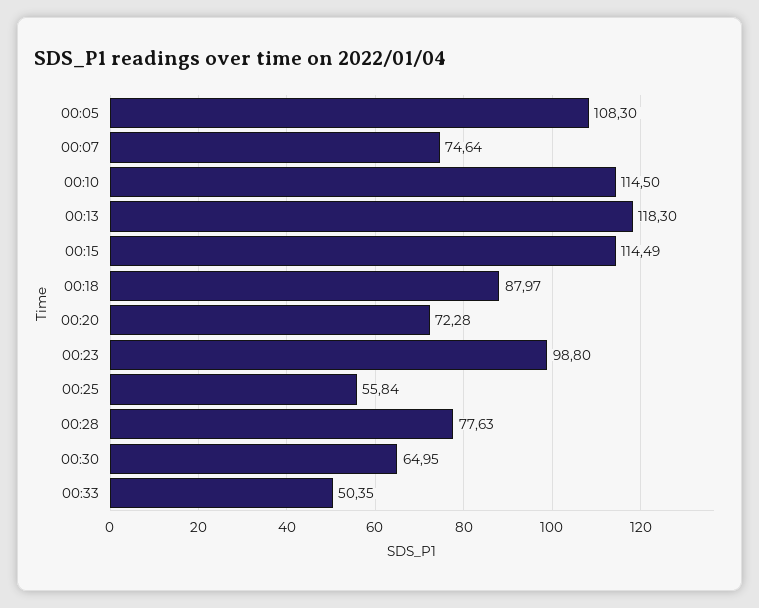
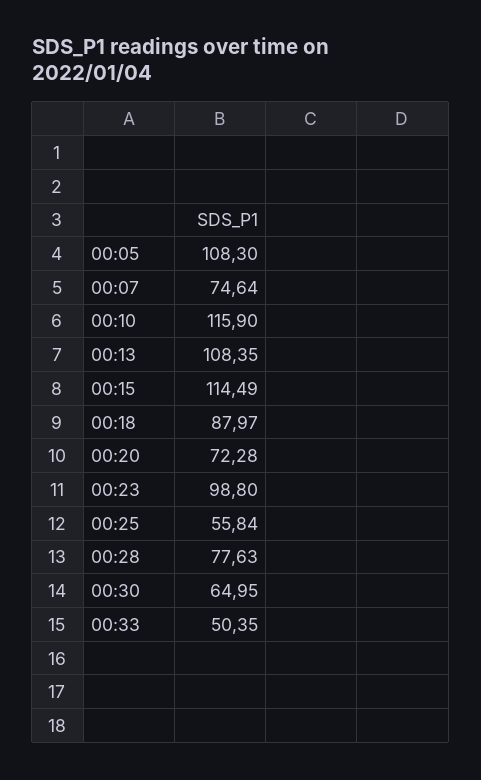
00:10: 114.5 -> 115.9
00:13: 118.3 -> 108.35

